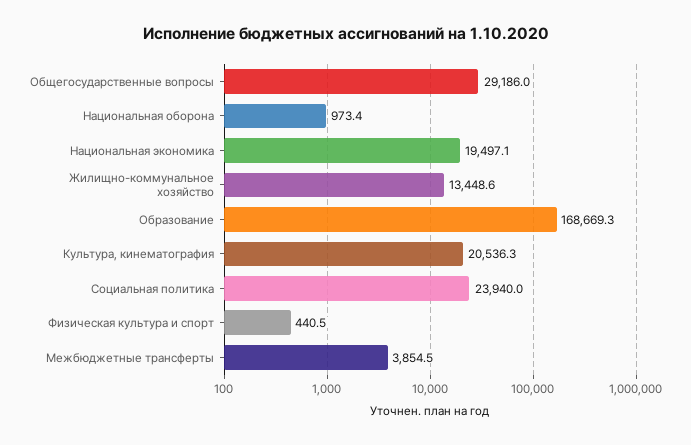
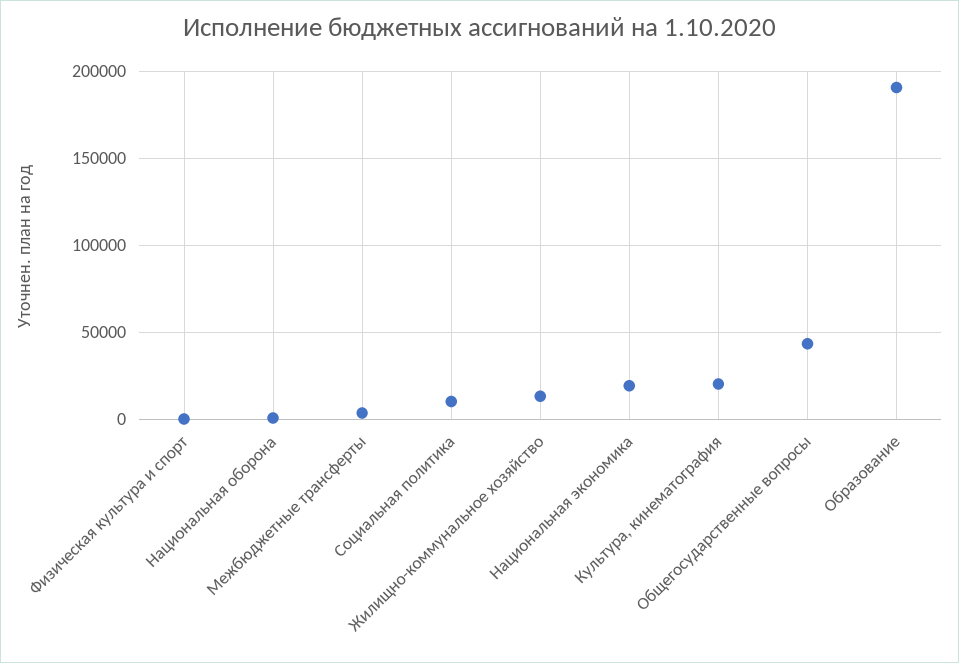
Общегосударственные вопросы: 29186 -> 45000
Образование: 168669.3 -> 190000
Социальная политика: 23940 -> 10000

